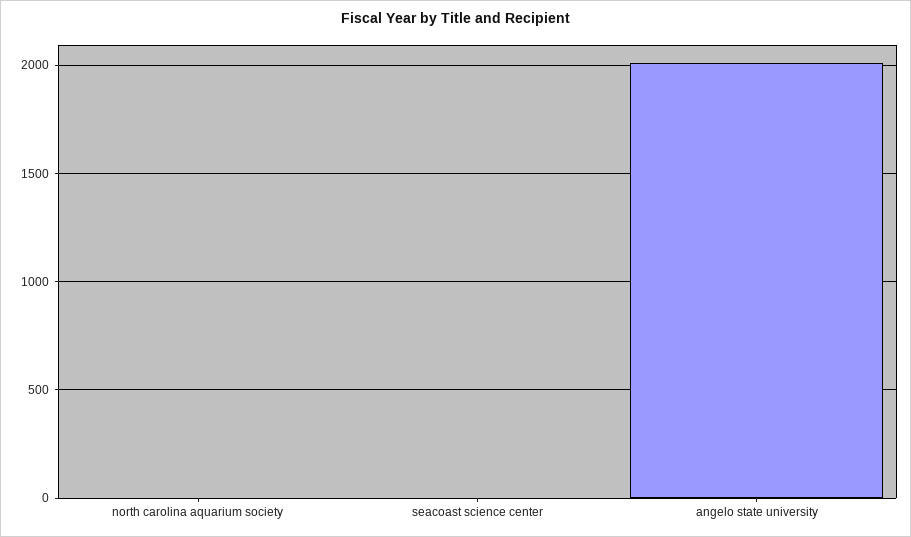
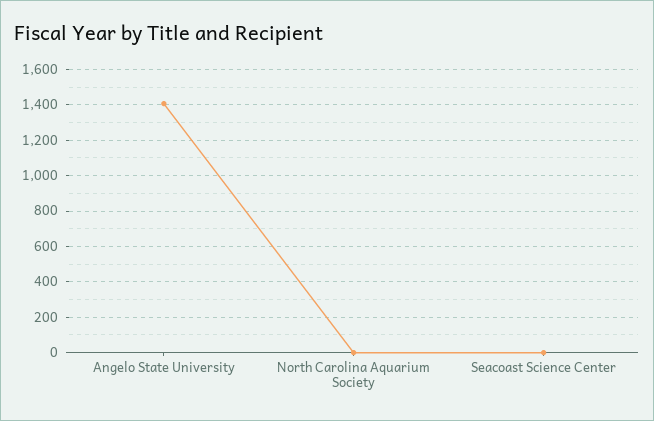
angelo state university: 2000 -> 1400

